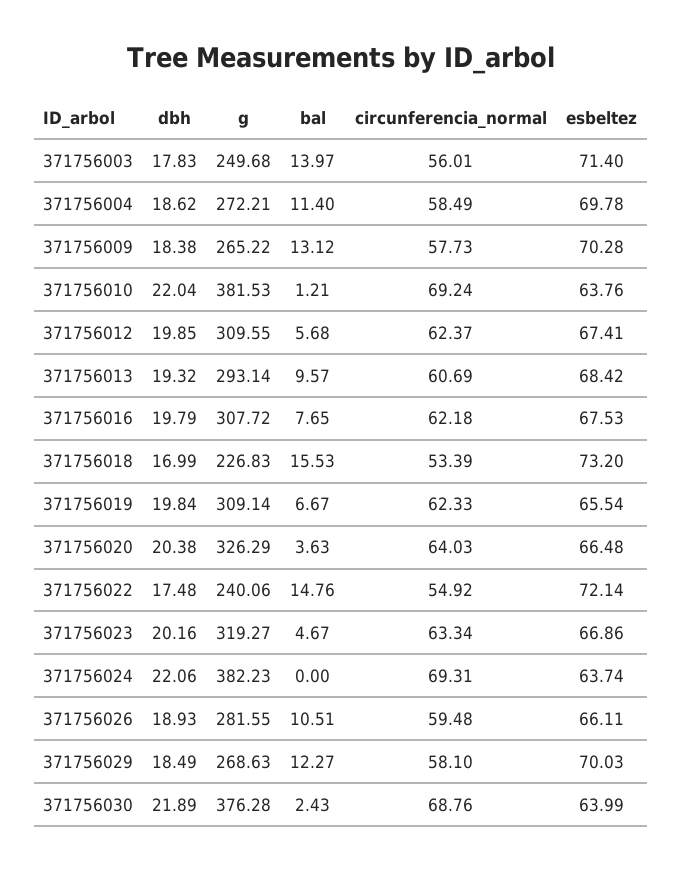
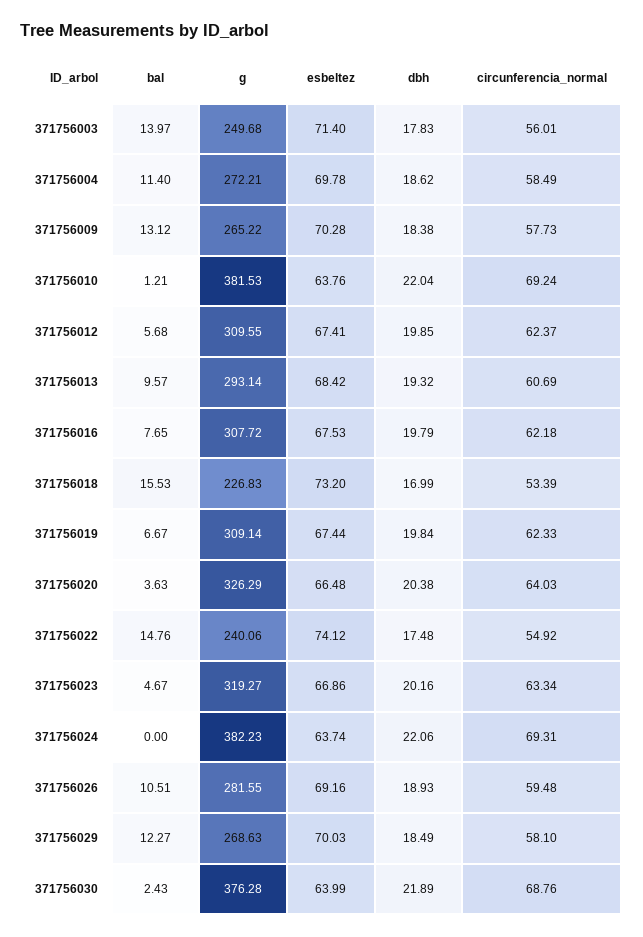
esbeltez, 371756019: 65.54 -> 67.44
esbeltez, 371756022: 72.14 -> 74.12
esbeltez, 371756026: 66.11 -> 69.16

